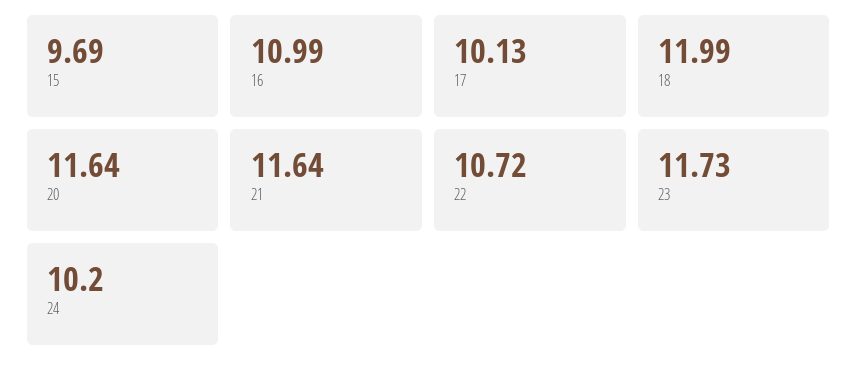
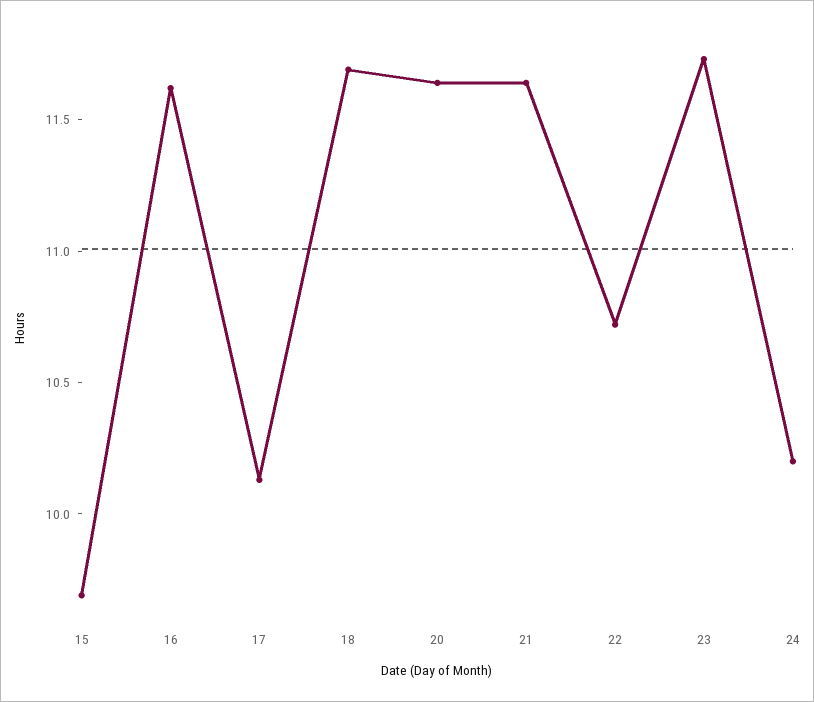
16: 10.99 -> 11.6
18: 11.99 -> 11.7

